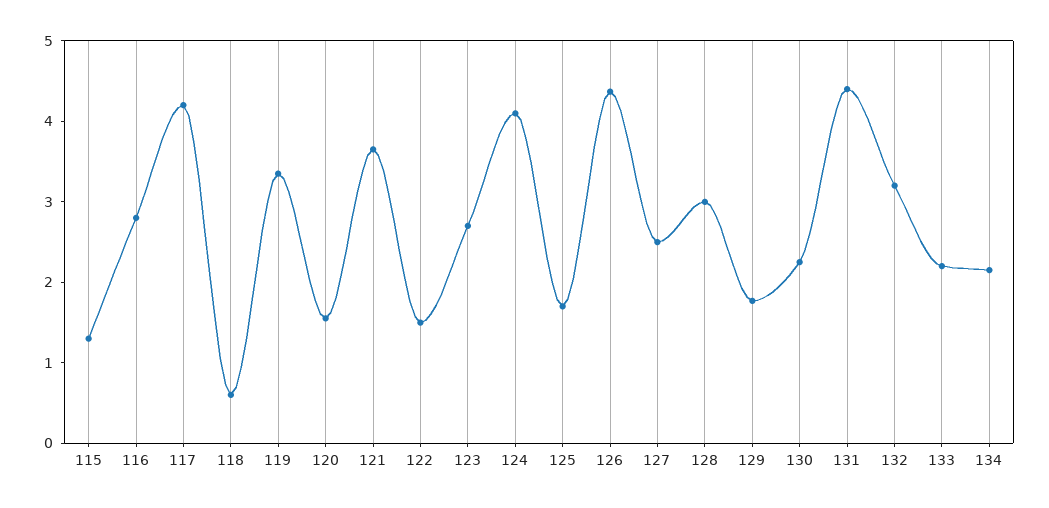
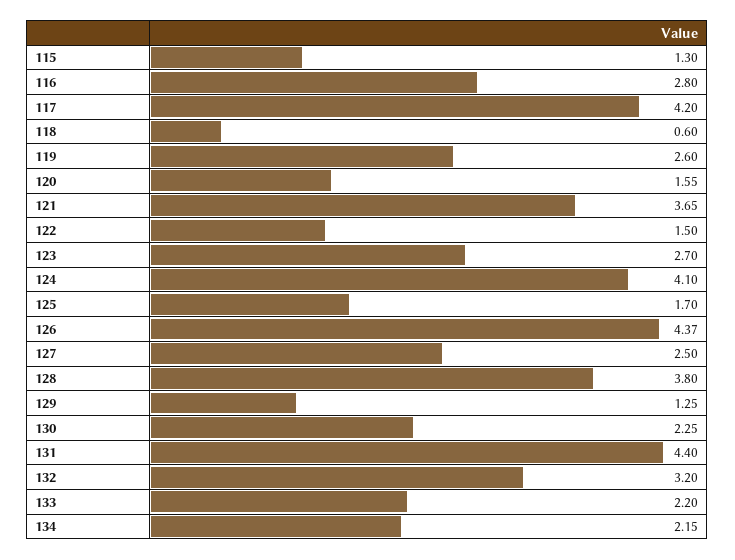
119: 3.4 -> 2.6
128: 3 -> 3.8
129: 1.8 -> 1.25

